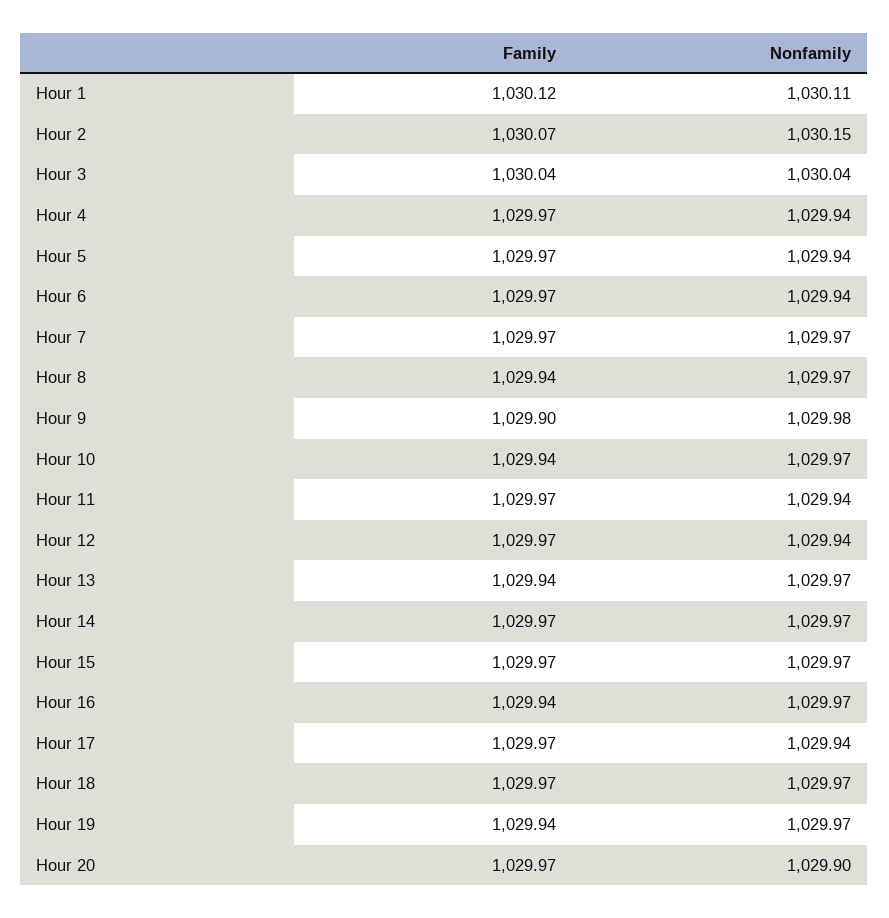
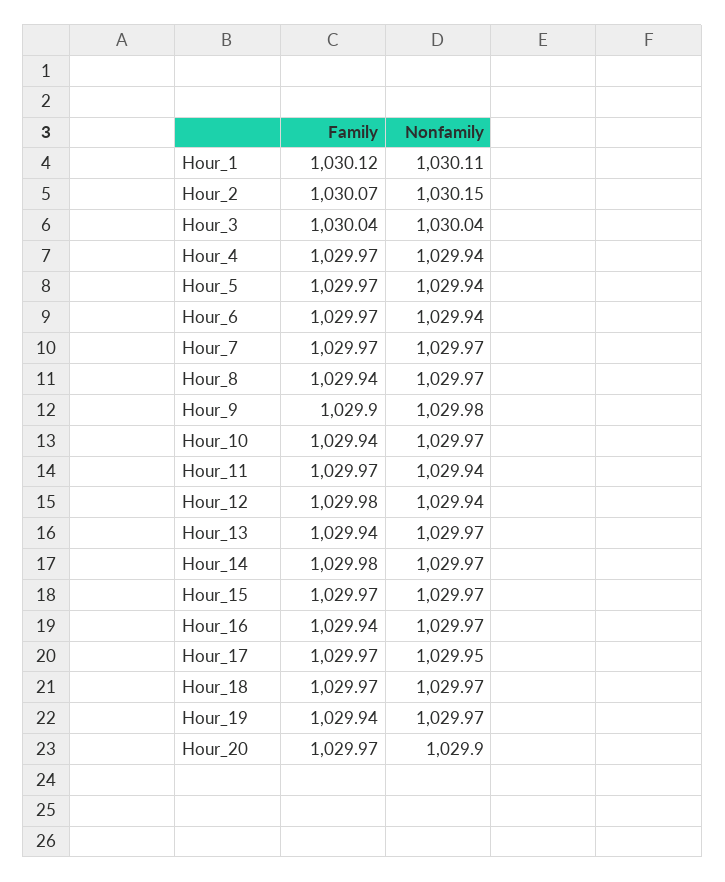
Family, Hour 12: 1029.97 -> 1029.98
Family, Hour 14: 1029.97 -> 1029.98
Nonfamily, Hour 17: 1029.94 -> 1029.95

